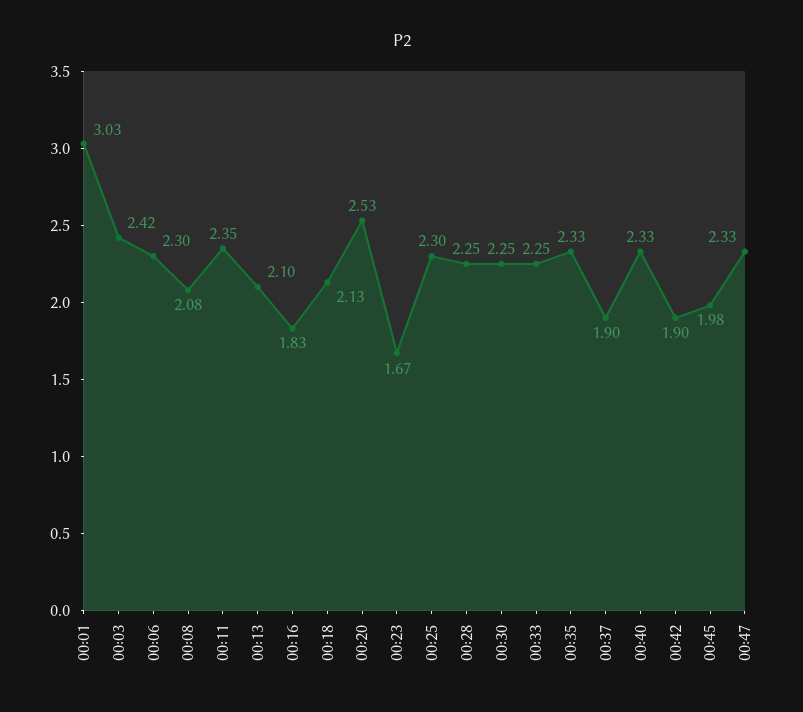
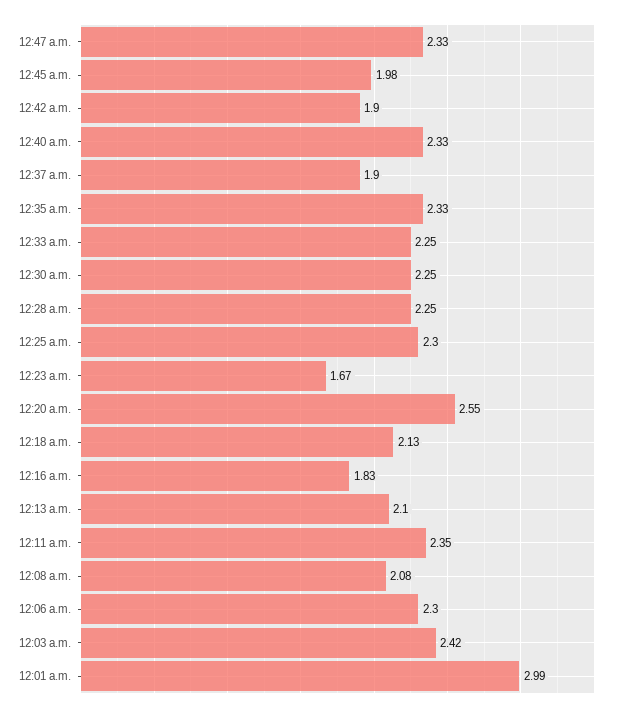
00:01: 3.03 -> 2.99
00:20: 2.53 -> 2.55

